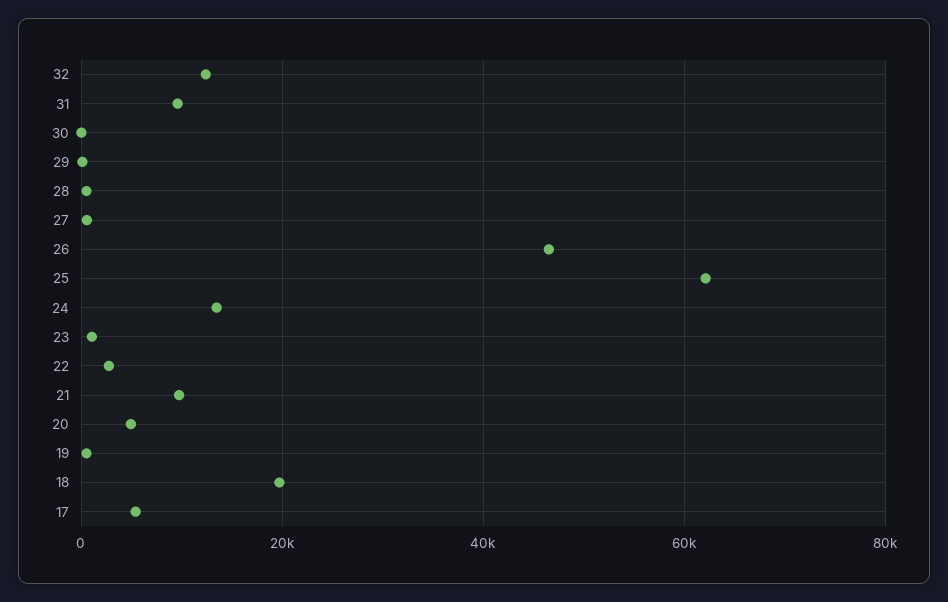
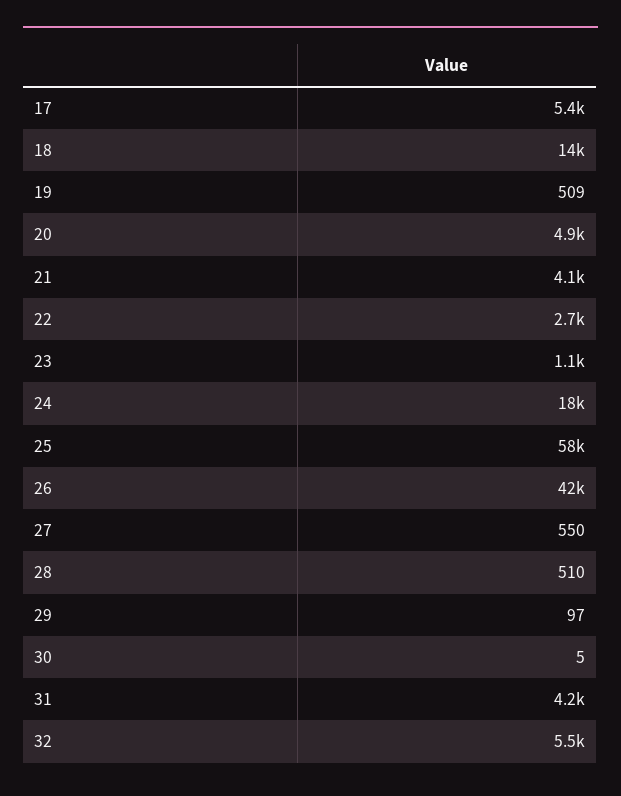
32: 12000 -> 5500
31: 10000 -> 4200
26: 46000 -> 42000
25: 62000 -> 58000
24: 14000 -> 18000
21: 10000 -> 4100
18: 20000 -> 14000

